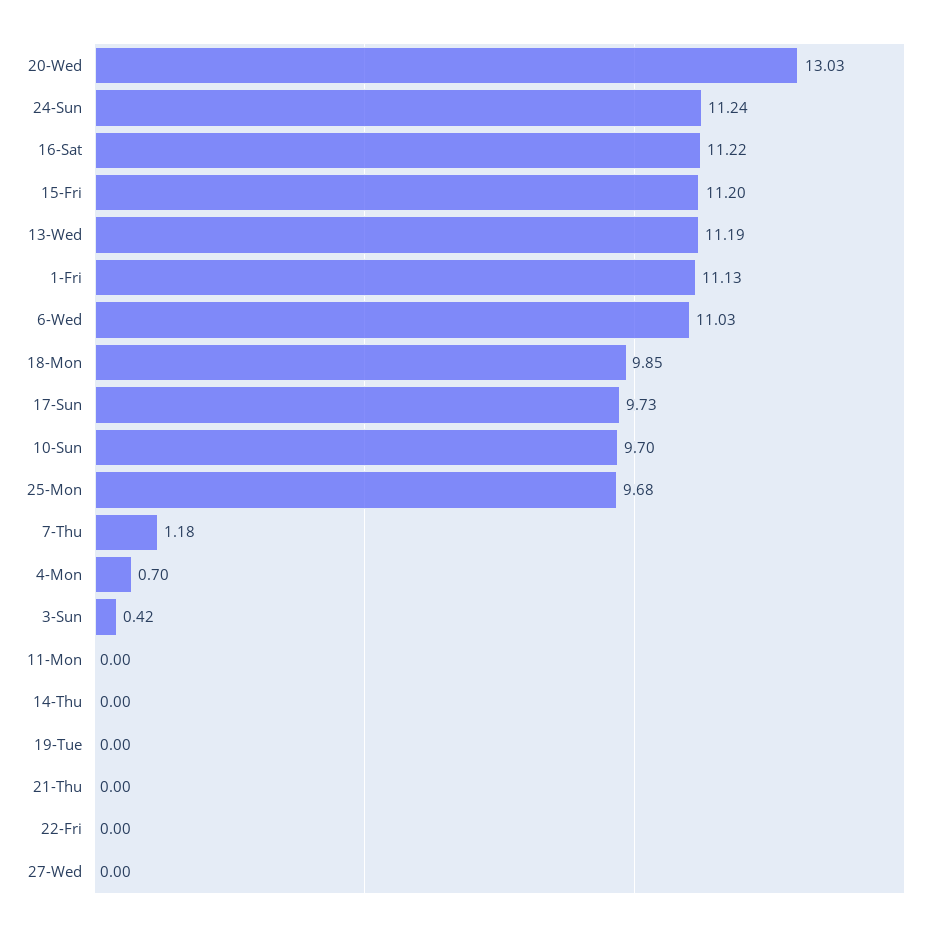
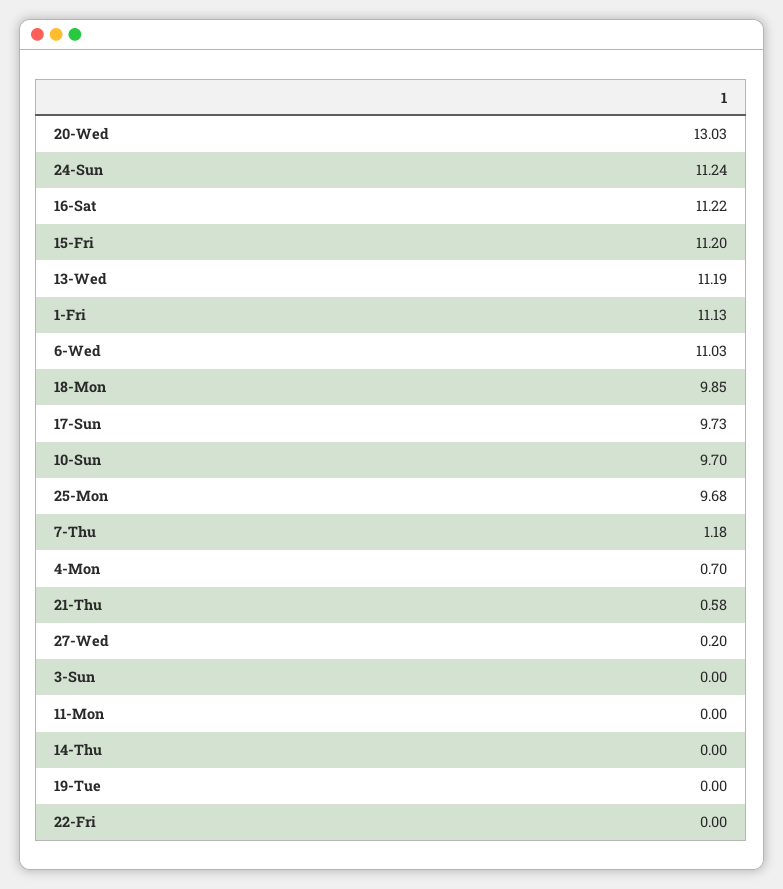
3-Sun: 0.42 -> 0
21-Thu: 0 -> 0.58
27-Wed: 0 -> 0.2

